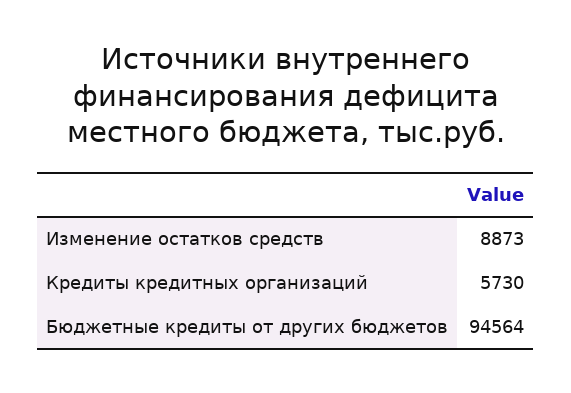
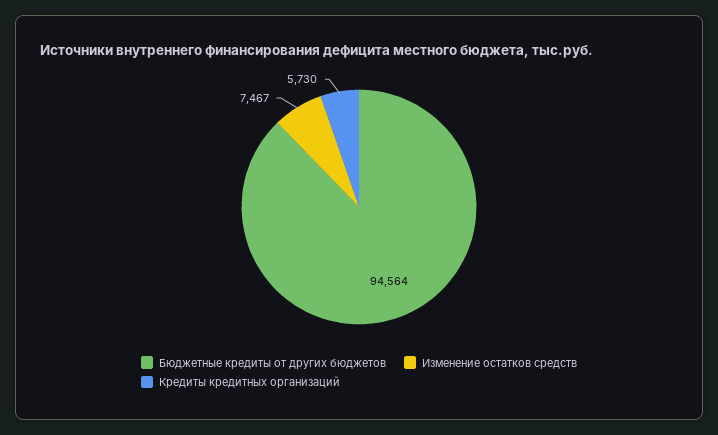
Изменение остатков средств: 8873 -> 7467

